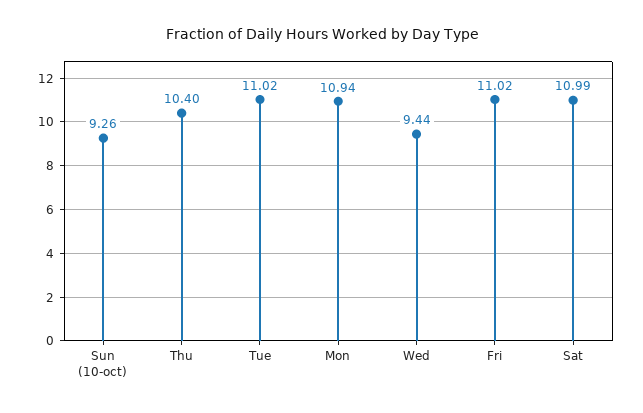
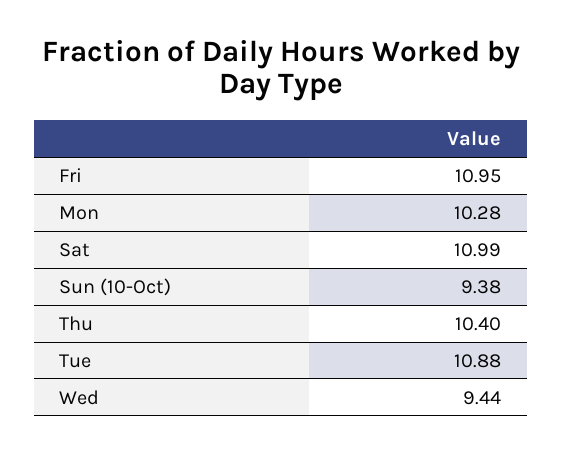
Sun (10-oct): 9.26 -> 9.38
Tue: 11.02 -> 10.88
Mon: 10.94 -> 10.28
Fri: 11.02 -> 10.95

